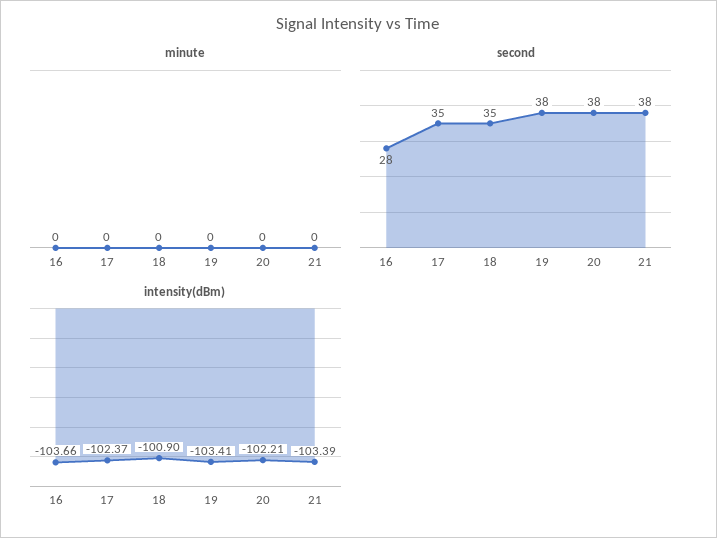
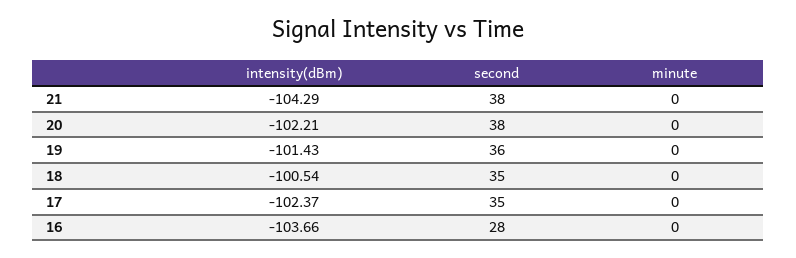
second, 19: 38 -> 36
intensity(dBm), 18: -100.9 -> -100.54
intensity(dBm), 19: -103.41 -> -101.43
intensity(dBm), 21: -103.39 -> -104.29

